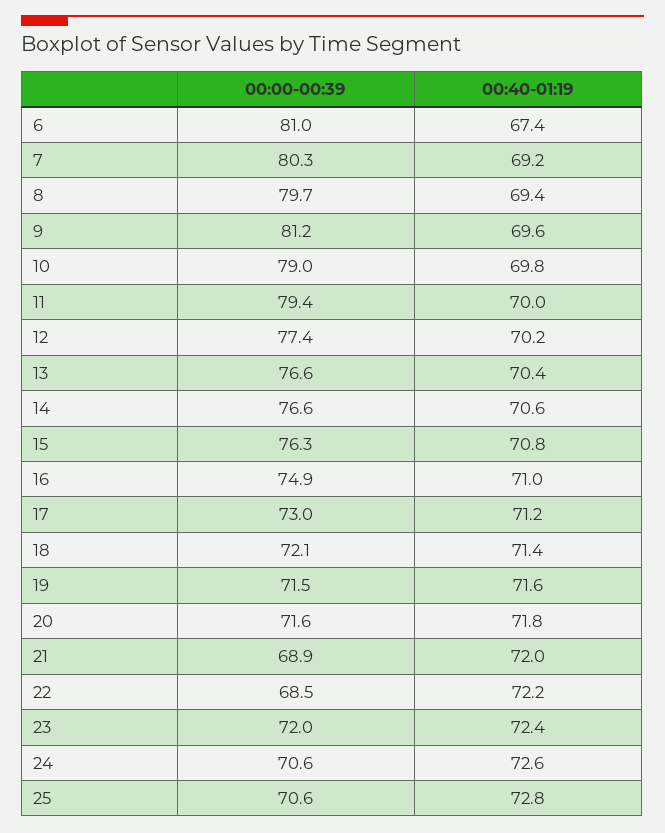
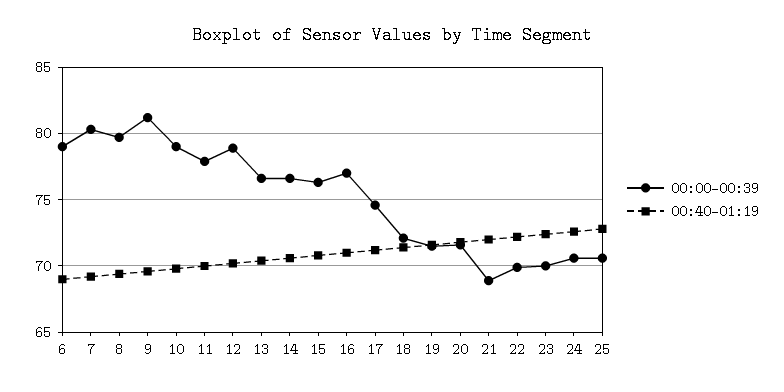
00:00-00:39, 6: 81 -> 79
00:40-01:19, 6: 67.4 -> 69
00:00-00:39, 11: 79.4 -> 78
00:00-00:39, 12: 77.4 -> 79
00:00-00:39, 16: 74.9 -> 77
00:00-00:39, 17: 73 -> 74.5
00:00-00:39, 22: 68.5 -> 70
00:00-00:39, 23: 72 -> 70

